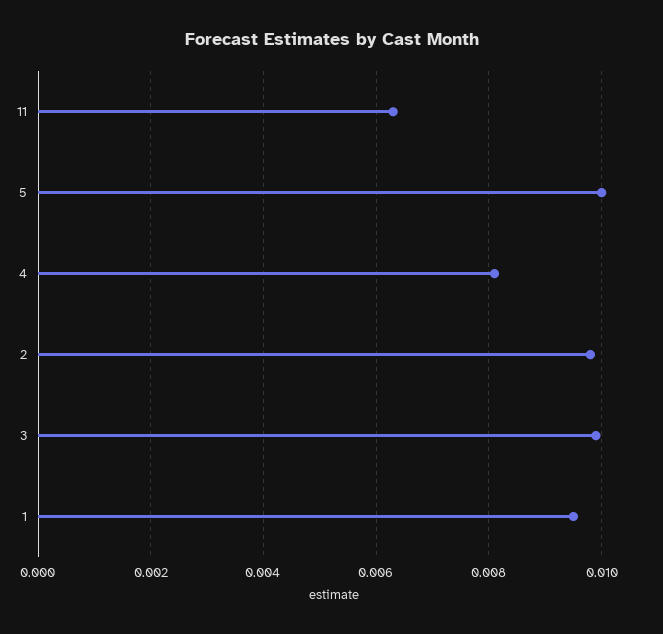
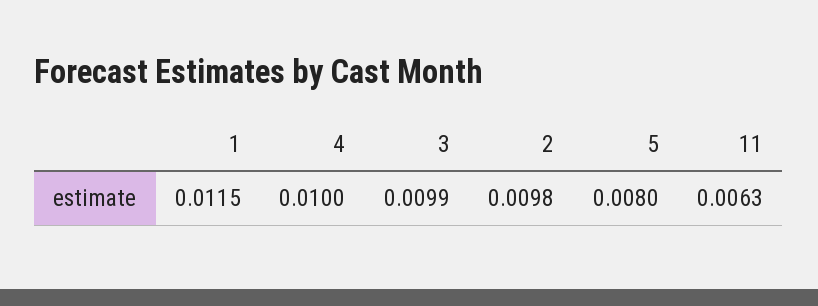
5: 0.01 -> 0.008
4: 0.008 -> 0.01
1: 0.0095 -> 0.0115

